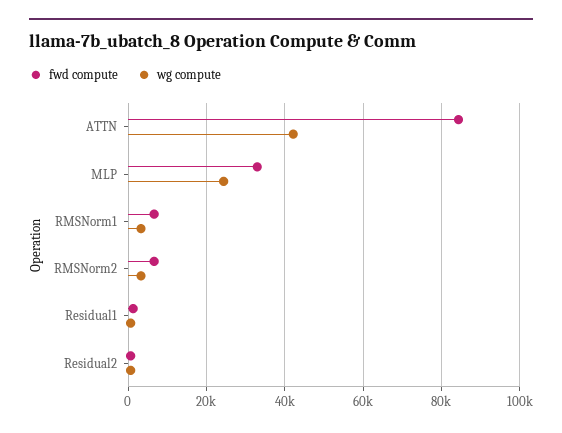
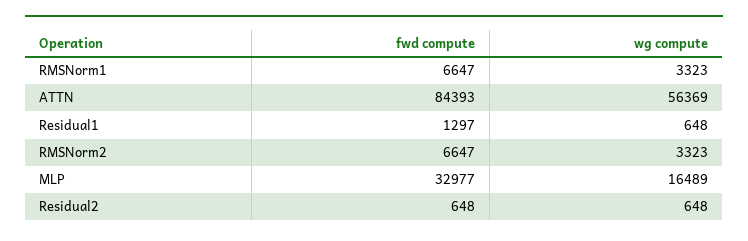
wg compute, ATTN: 42000 -> 56369
wg compute, MLP: 24000 -> 16489

